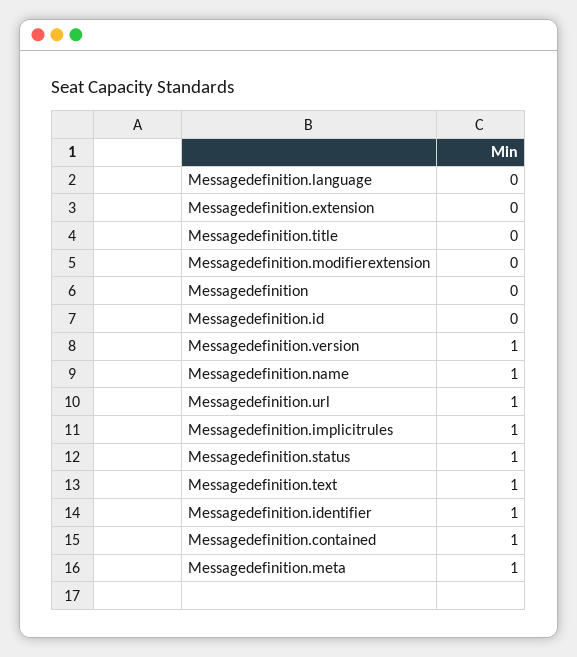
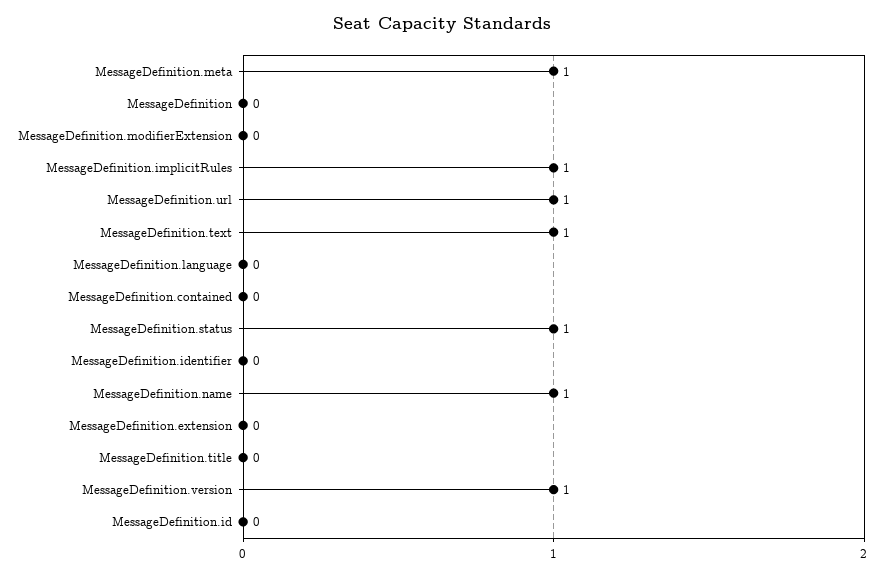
Messagedefinition.identifier: 1 -> 0
Messagedefinition.contained: 1 -> 0

